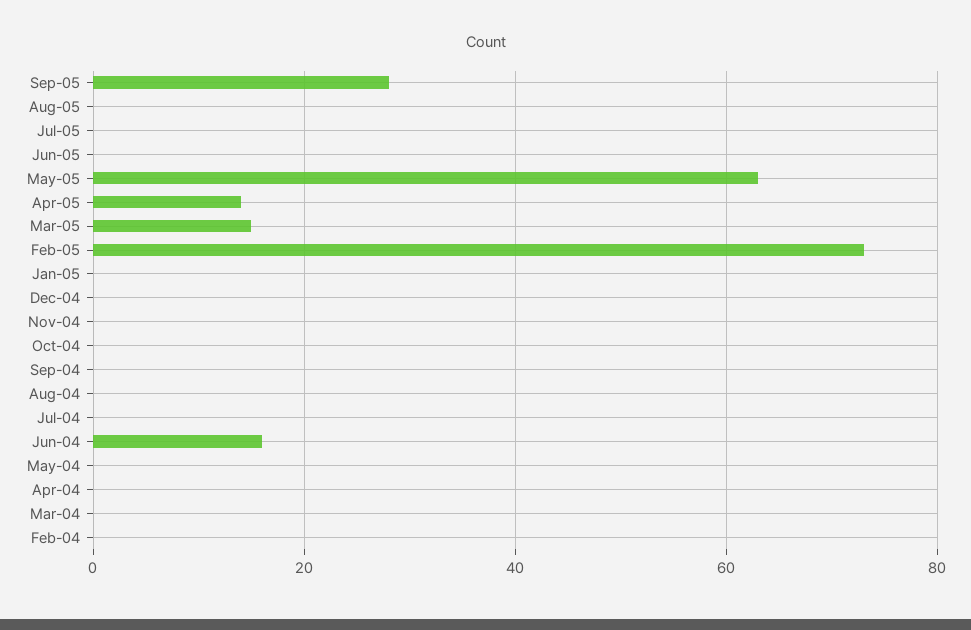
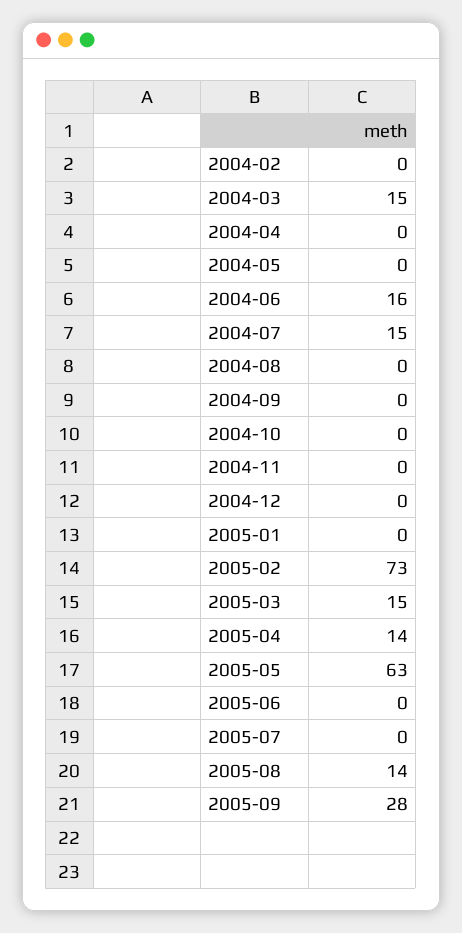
Aug-05: 0 -> 14
Jul-04: 0 -> 15
Mar-04: 0 -> 15

